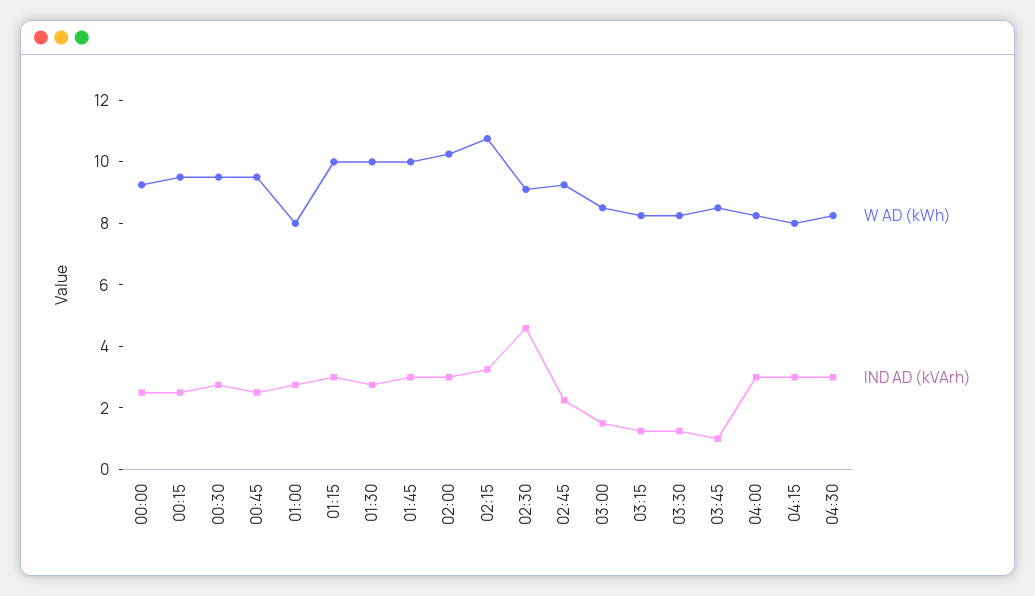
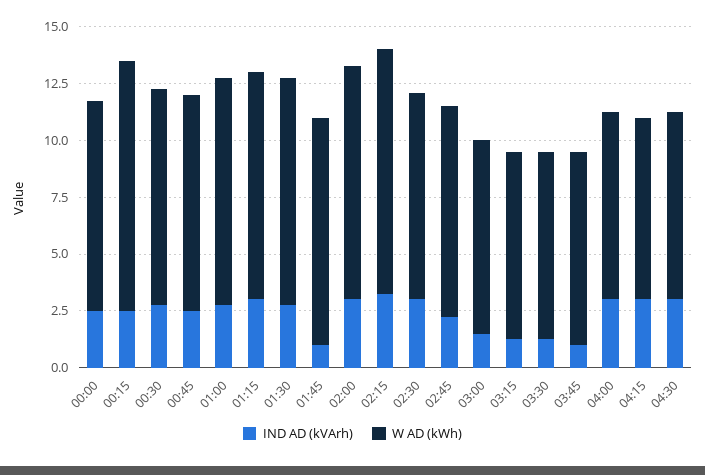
W AD (kWh), 00:15: 9.5 -> 11
W AD (kWh), 01:00: 8 -> 10
IND AD (kVArh), 01:45: 3 -> 1
IND AD (kVArh), 02:30: 4.5 -> 3

